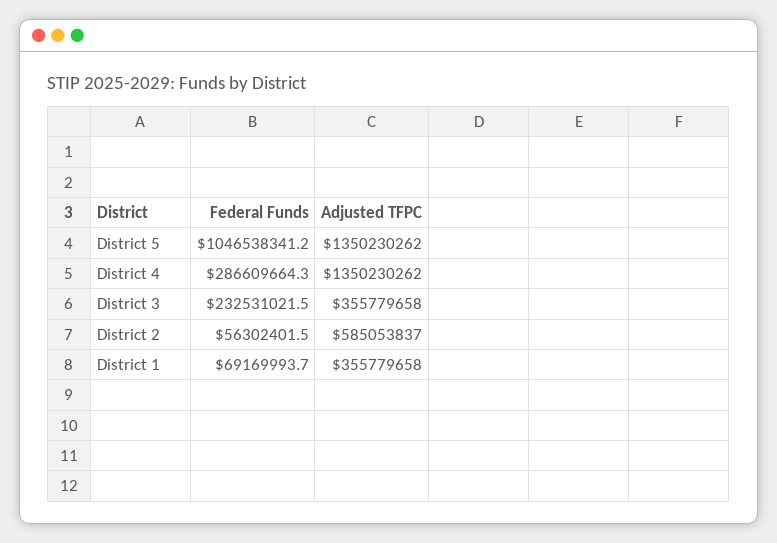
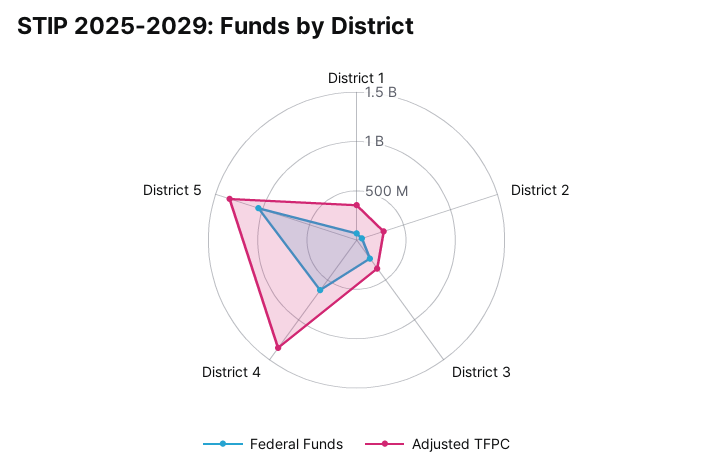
Federal Funds, District 4: 286609664.3 -> 600000000
Adjusted TFPC, District 2: 585053837 -> 300000000

